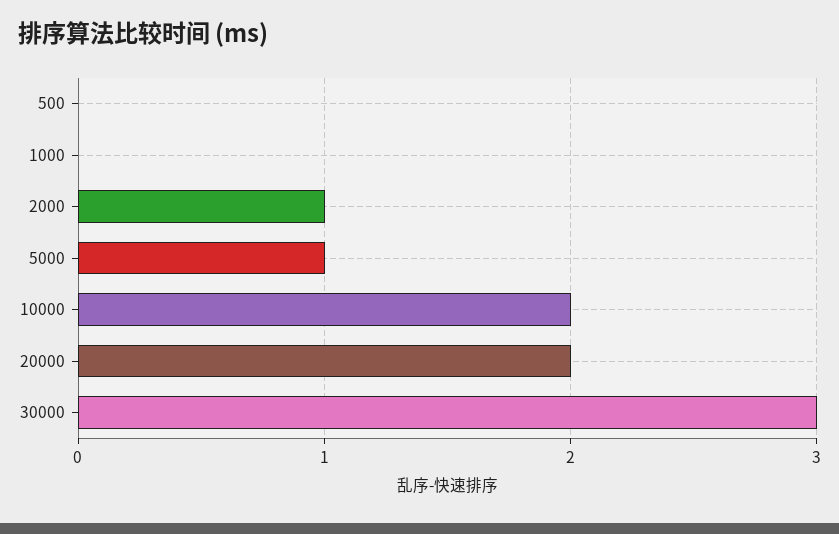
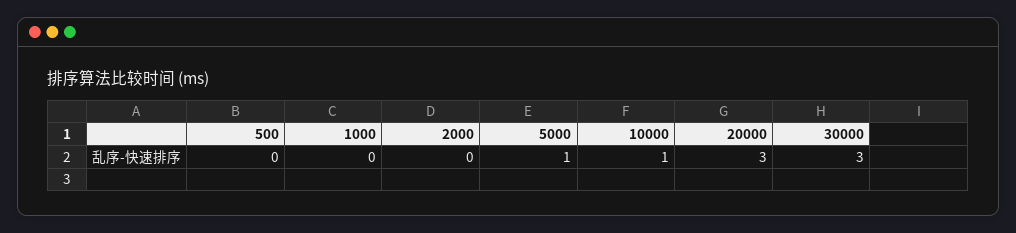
2000: 1 -> 0
10000: 2 -> 1
20000: 2 -> 3

